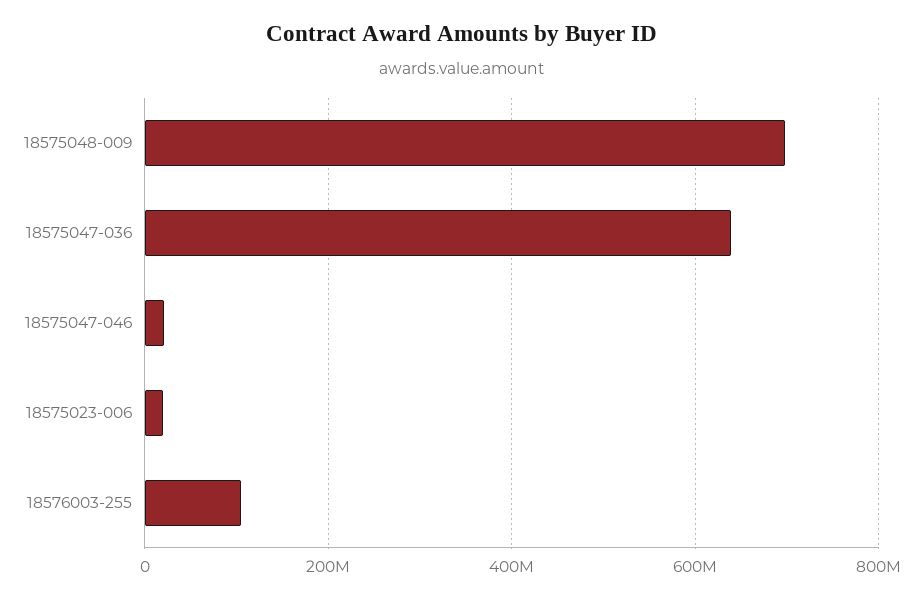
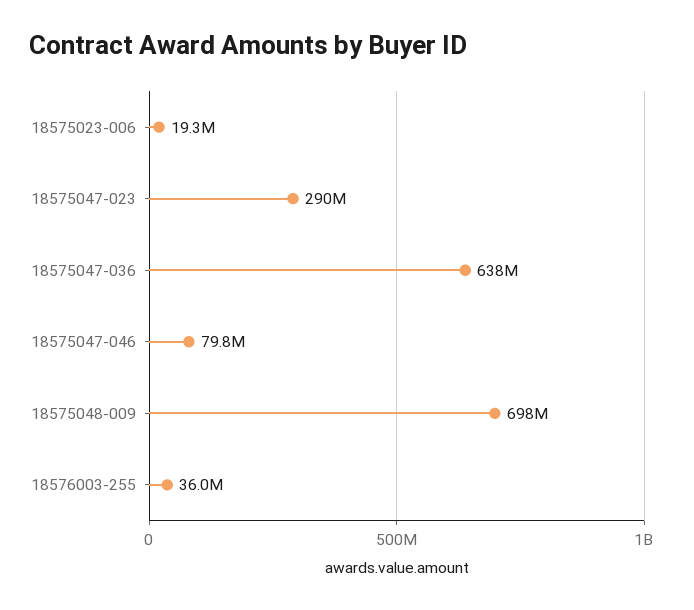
18575047-046: 20000000 -> 79800000
18576003-255: 100000000 -> 36000000
18575047-023: none -> 290000000

